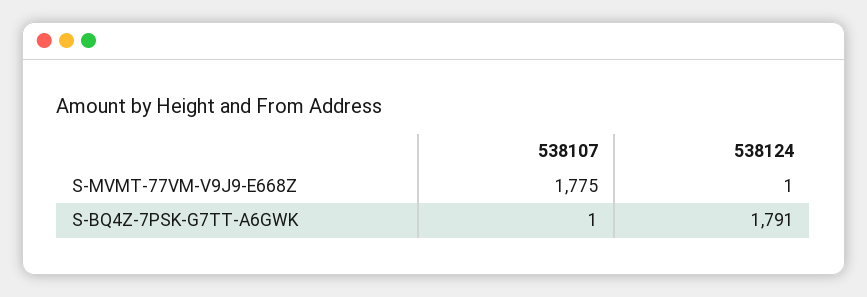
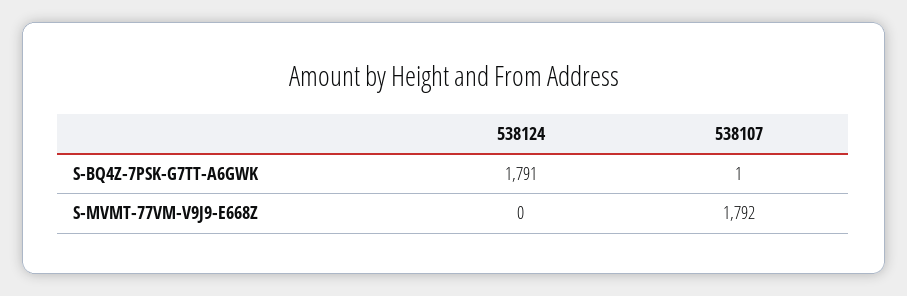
538107, S-MVMT-77VM-V9J9-E668Z: 1775 -> 1792
538124, S-MVMT-77VM-V9J9-E668Z: 1 -> 0

